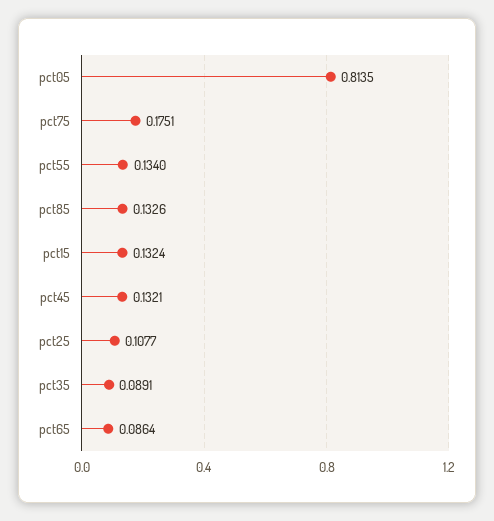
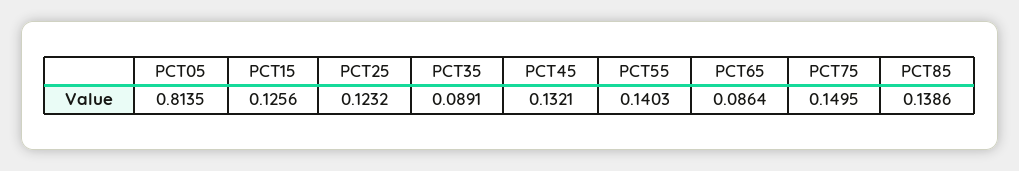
pct75: 0.1751 -> 0.1495
pct55: 0.134 -> 0.1403
pct85: 0.1326 -> 0.1386
pct15: 0.1324 -> 0.1256
pct25: 0.1077 -> 0.1232

